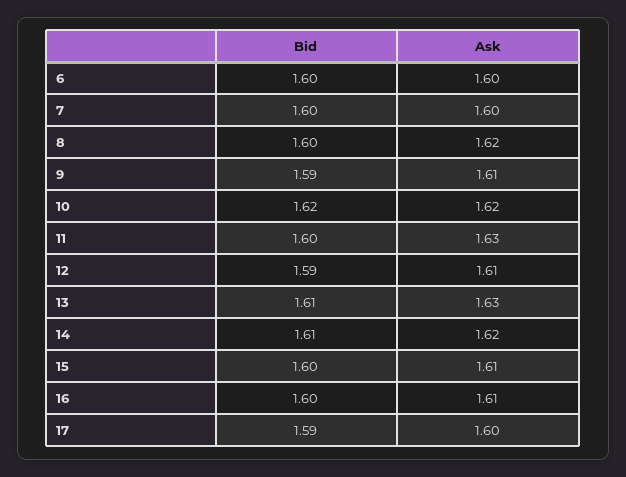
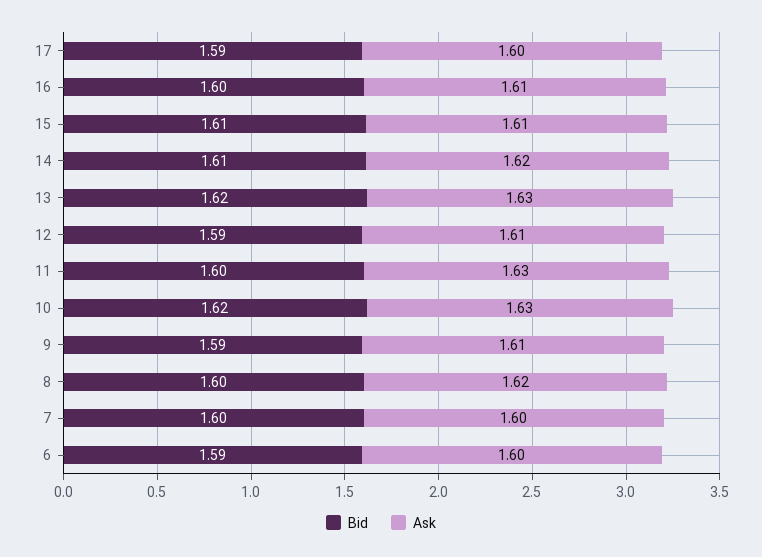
Bid, 6: 1.6 -> 1.59
Ask, 10: 1.62 -> 1.63
Bid, 13: 1.61 -> 1.62
Bid, 15: 1.6 -> 1.61

